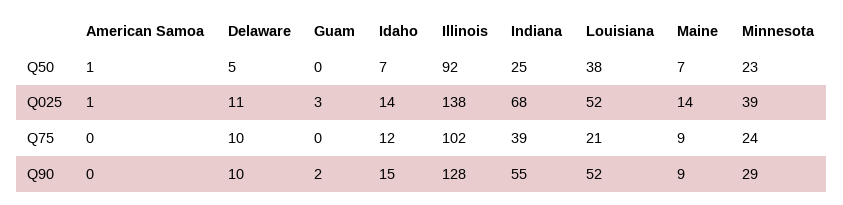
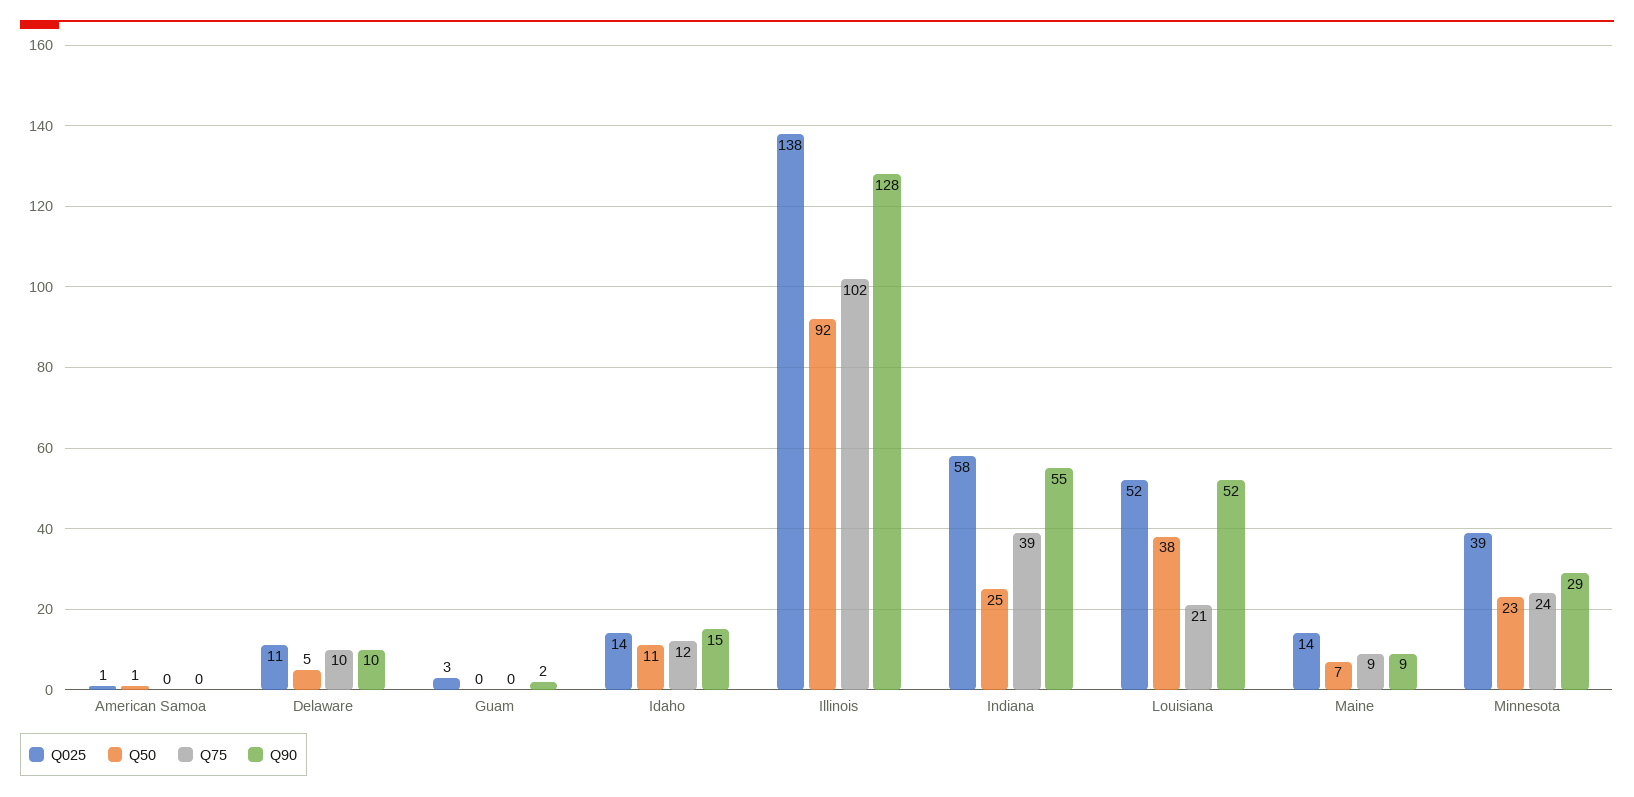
Q50, Idaho: 7 -> 11
Q025, Indiana: 68 -> 58

